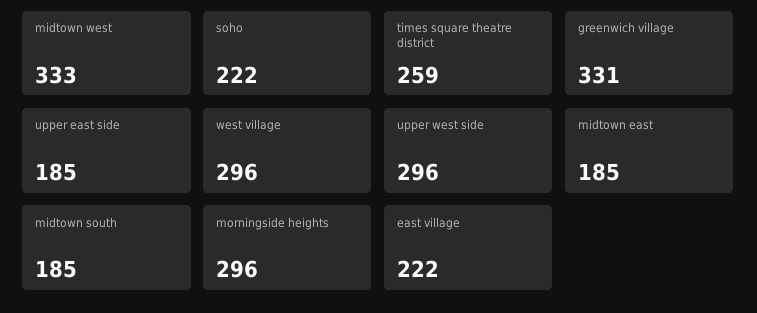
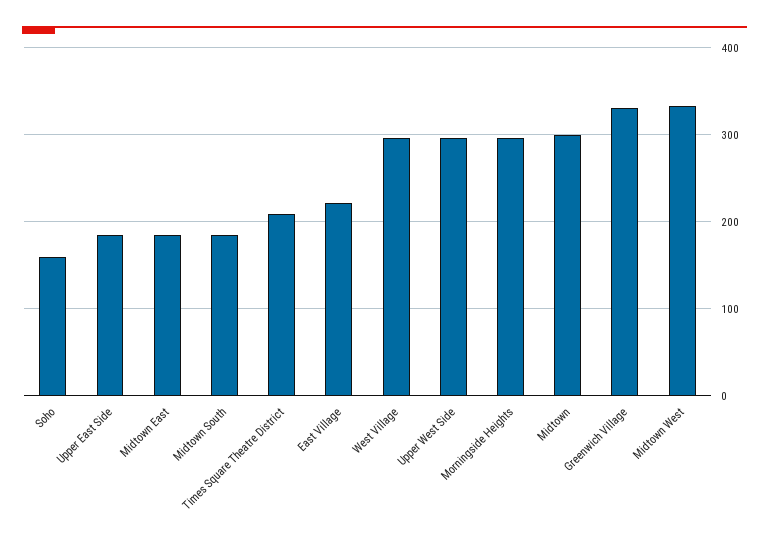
soho: 222 -> 160
times square theatre district: 259 -> 210
Midtown: none -> 300

